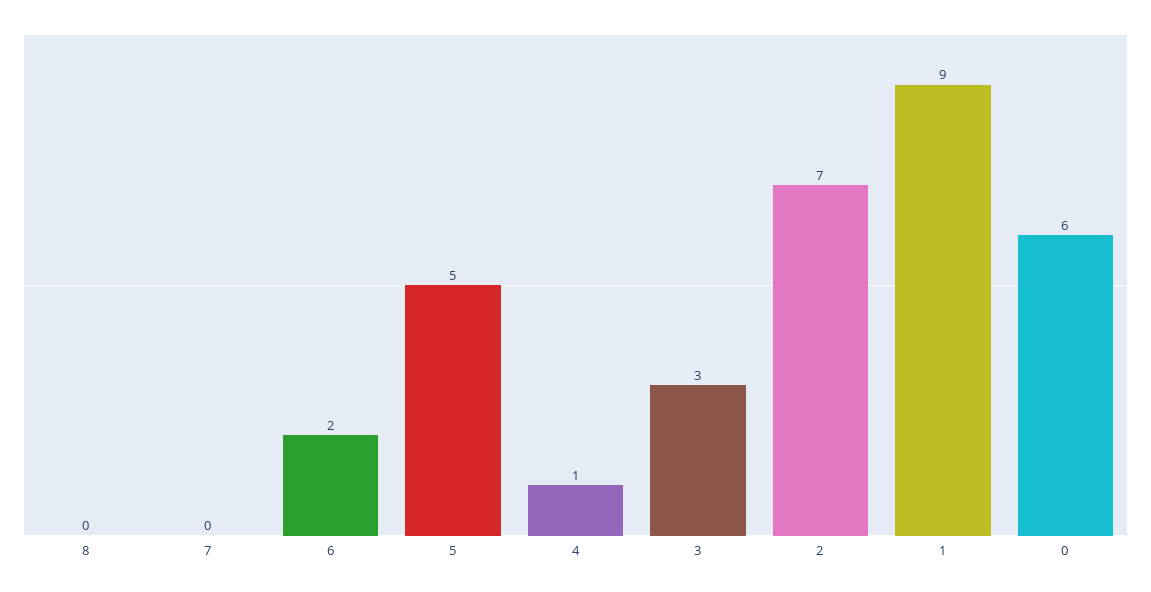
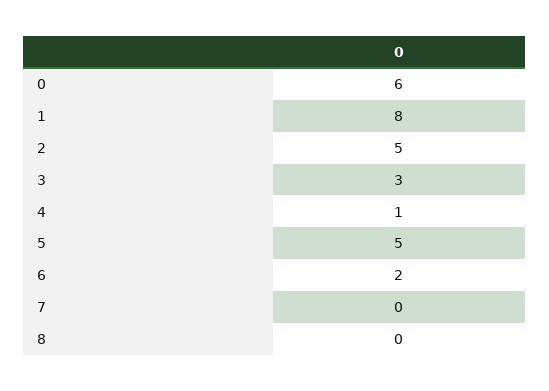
2: 7 -> 5
1: 9 -> 8

